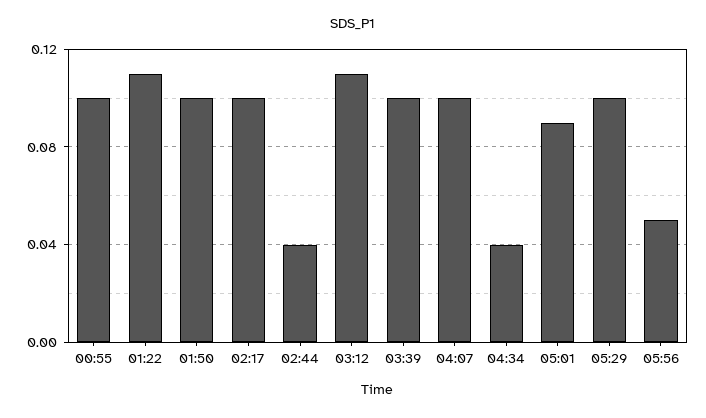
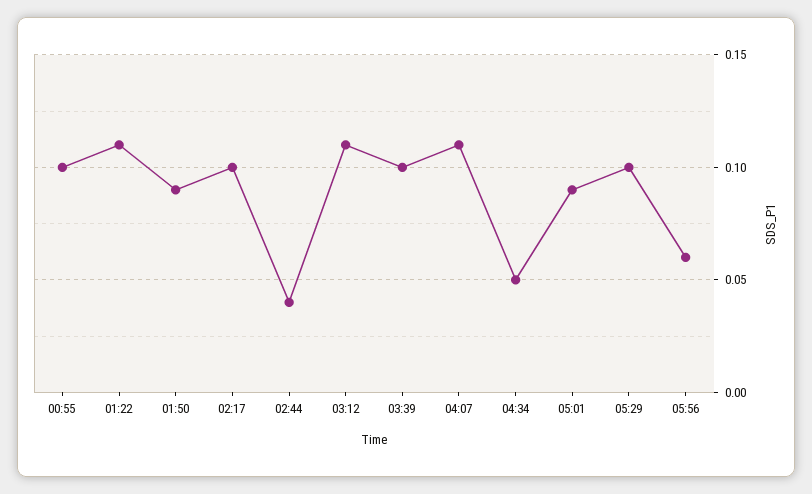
01:50: 0.1 -> 0.09
04:07: 0.1 -> 0.11
04:34: 0.04 -> 0.05
05:56: 0.05 -> 0.06

